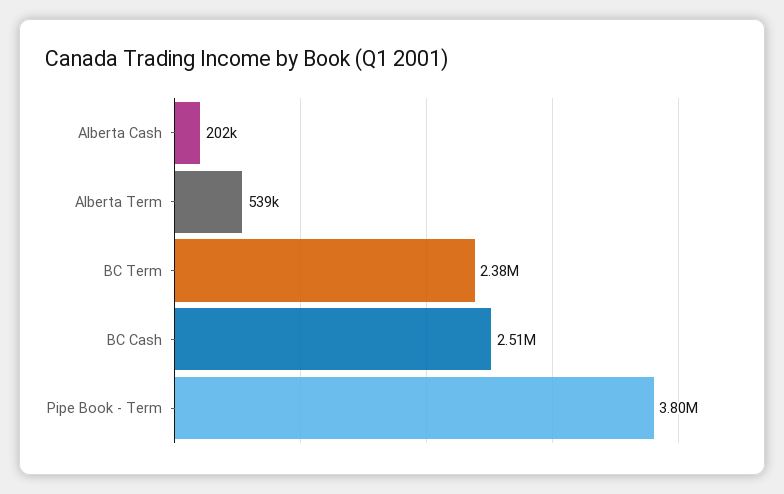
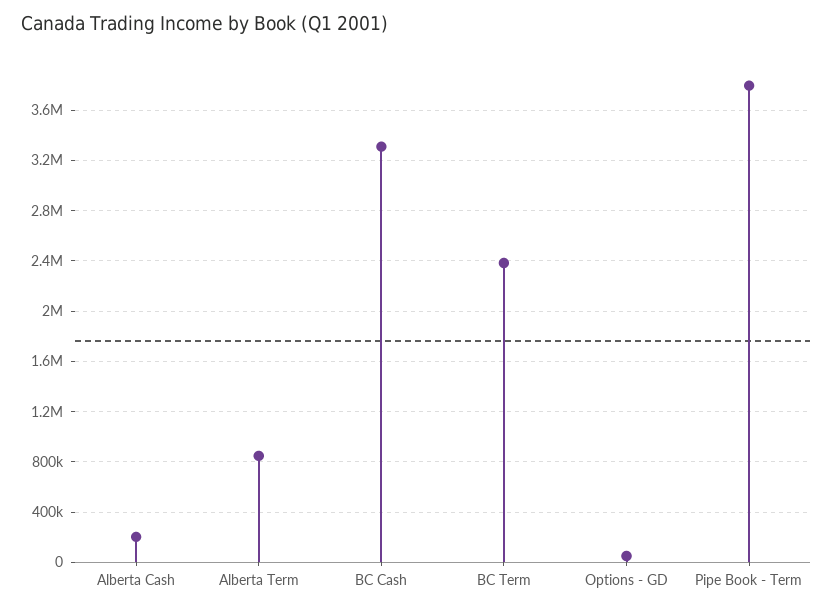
Alberta Term: 539000 -> 850000
BC Cash: 2510000 -> 3300000
Options - GD: none -> 50000

